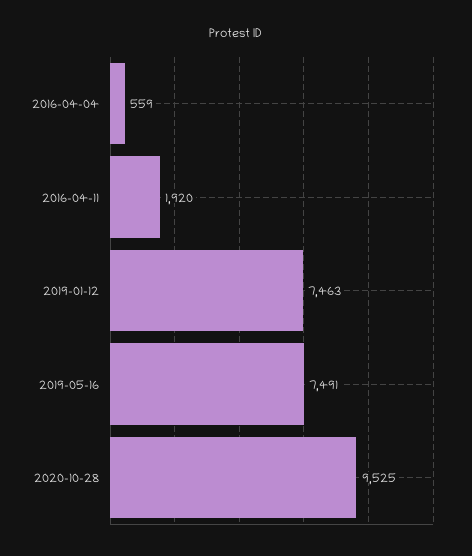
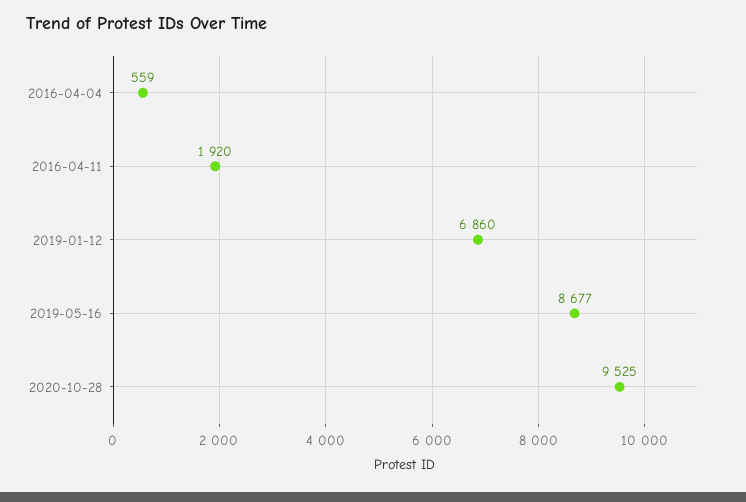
2019-01-12: 7463 -> 6860
2019-05-16: 7491 -> 8677

